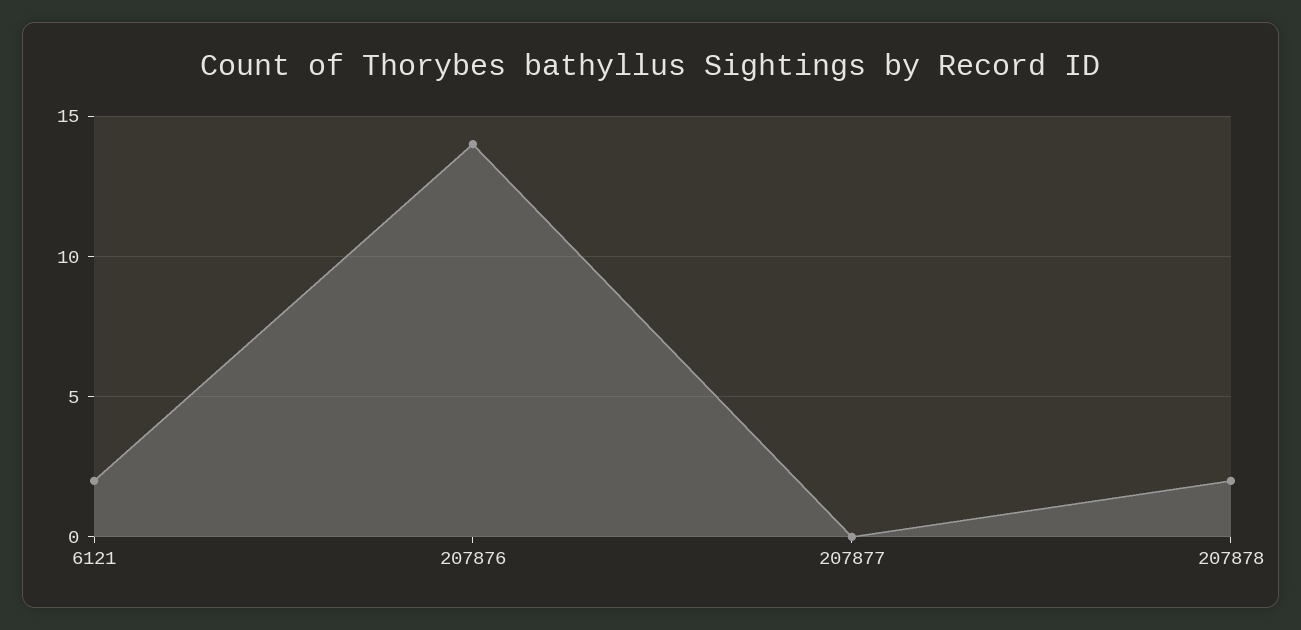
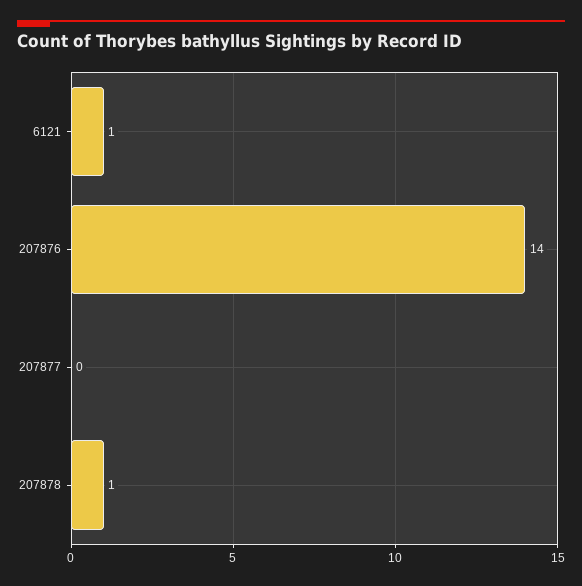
6121: 2 -> 1
207878: 2 -> 1

